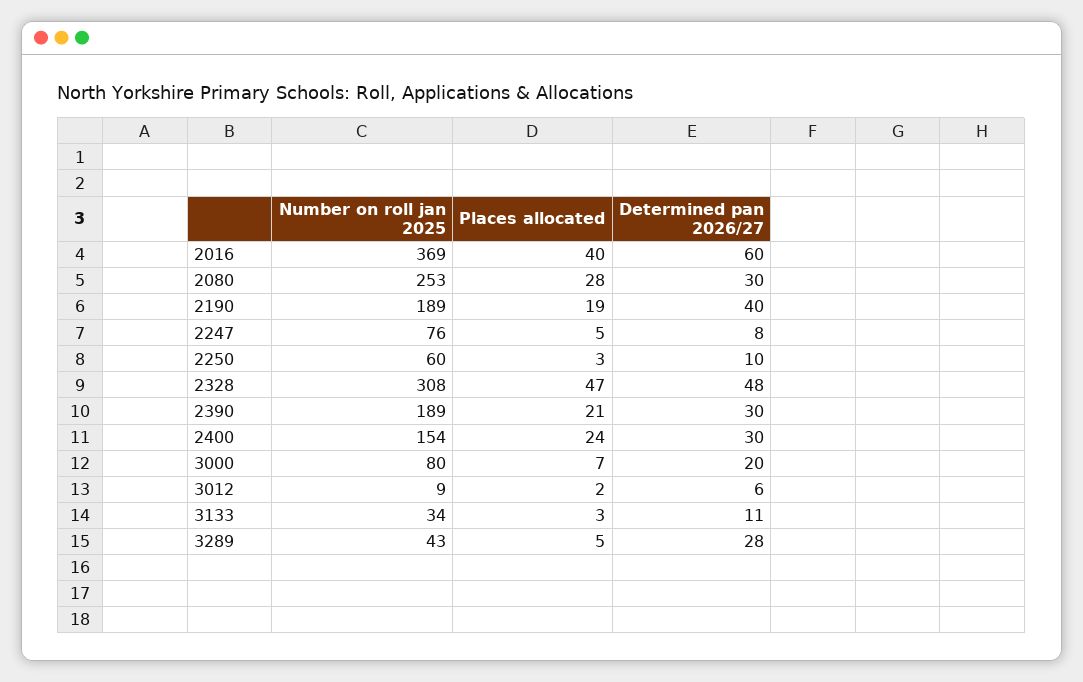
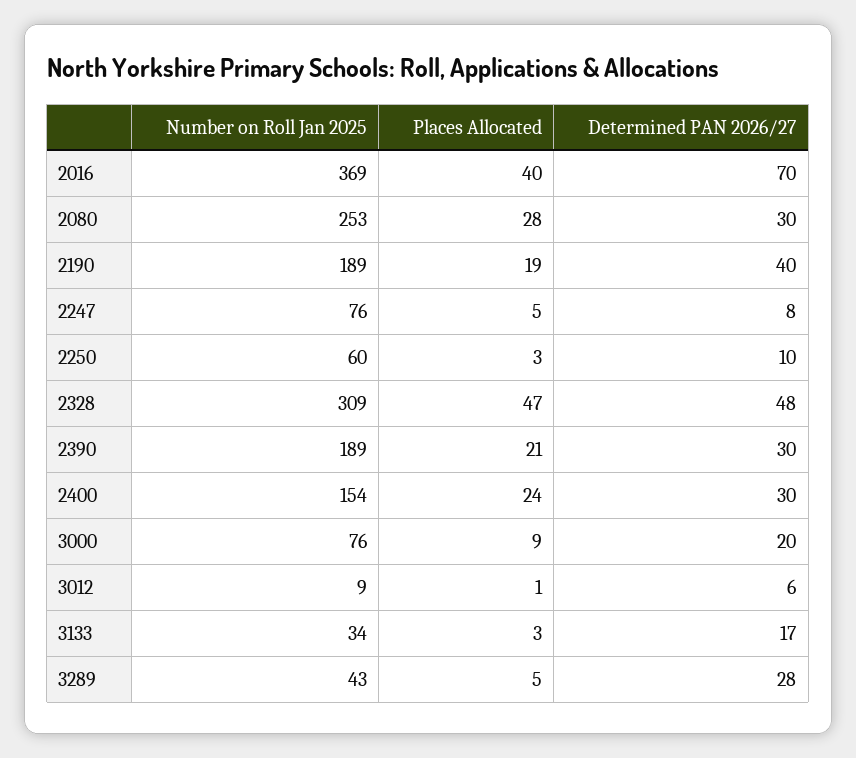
Determined pan 2026/27, 2016: 60 -> 70
Number on roll jan 2025, 2328: 308 -> 309
Number on roll jan 2025, 3000: 80 -> 76
Places allocated, 3000: 7 -> 9
Places allocated, 3012: 2 -> 1
Determined pan 2026/27, 3133: 11 -> 17

